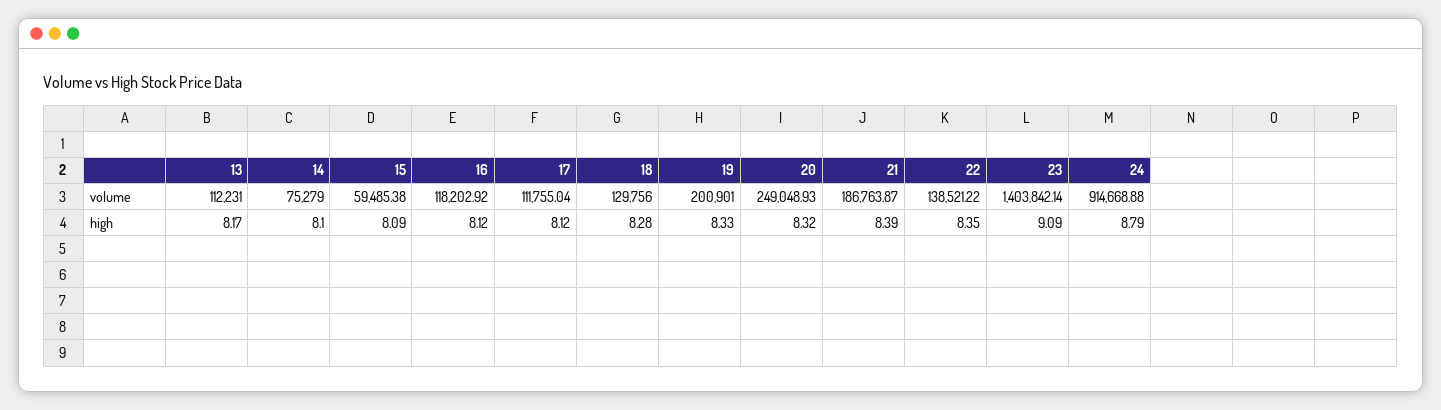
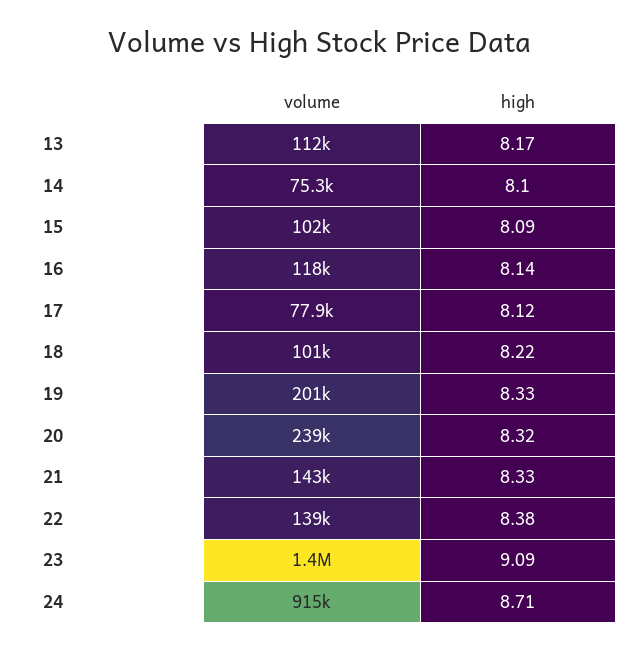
15, volume: 59485.38 -> 102000
17, volume: 111755.04 -> 77900
18, volume: 129756 -> 101000
20, volume: 249048.93 -> 239000
21, volume: 186763.87 -> 143000
16, high: 8.12 -> 8.14
18, high: 8.28 -> 8.22
21, high: 8.39 -> 8.33
22, high: 8.35 -> 8.38
24, high: 8.79 -> 8.71

